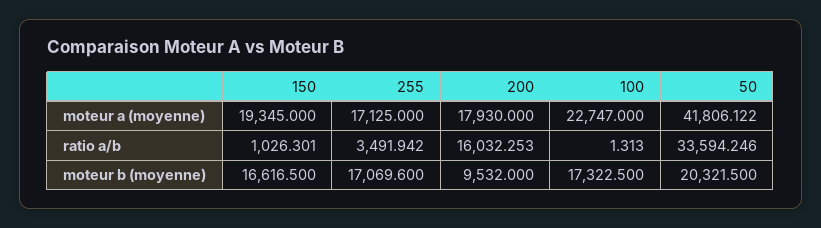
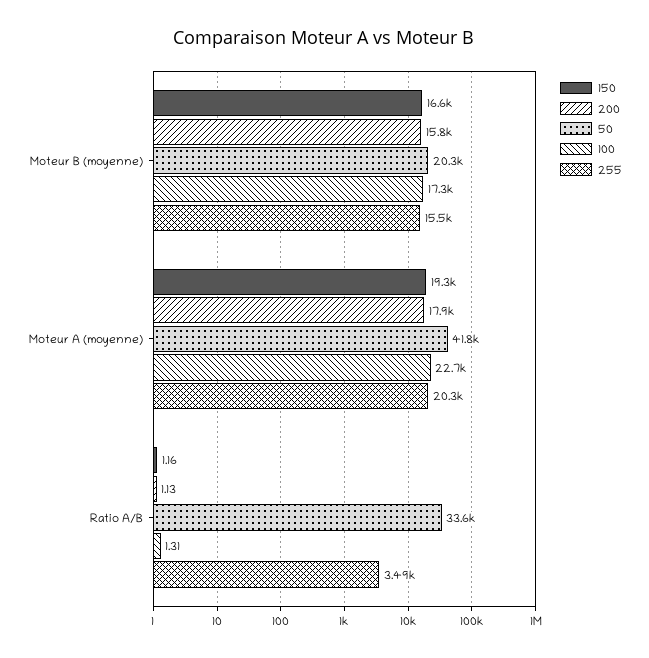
255, moteur a (moyenne): 17125 -> 20300
150, ratio a/b: 1026.301 -> 1.16
200, ratio a/b: 16032.253 -> 1.13
255, moteur b (moyenne): 17069.6 -> 15500
200, moteur b (moyenne): 9532 -> 15800

